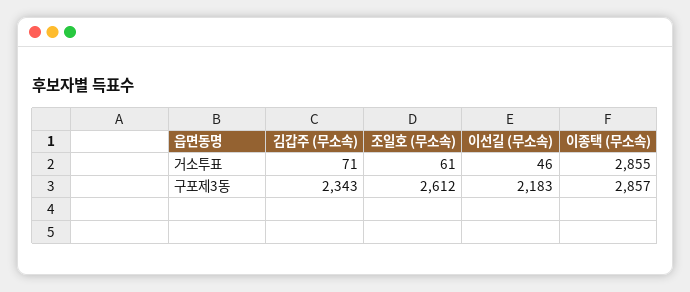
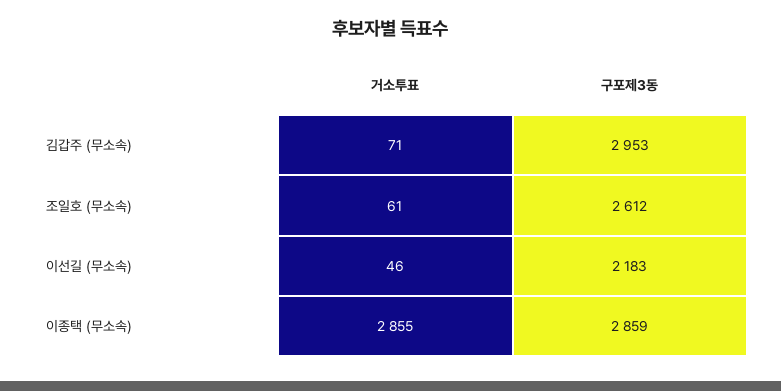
김갑주 (무소속), 구포제3동: 2343 -> 2953
이종택 (무소속), 구포제3동: 2857 -> 2859

